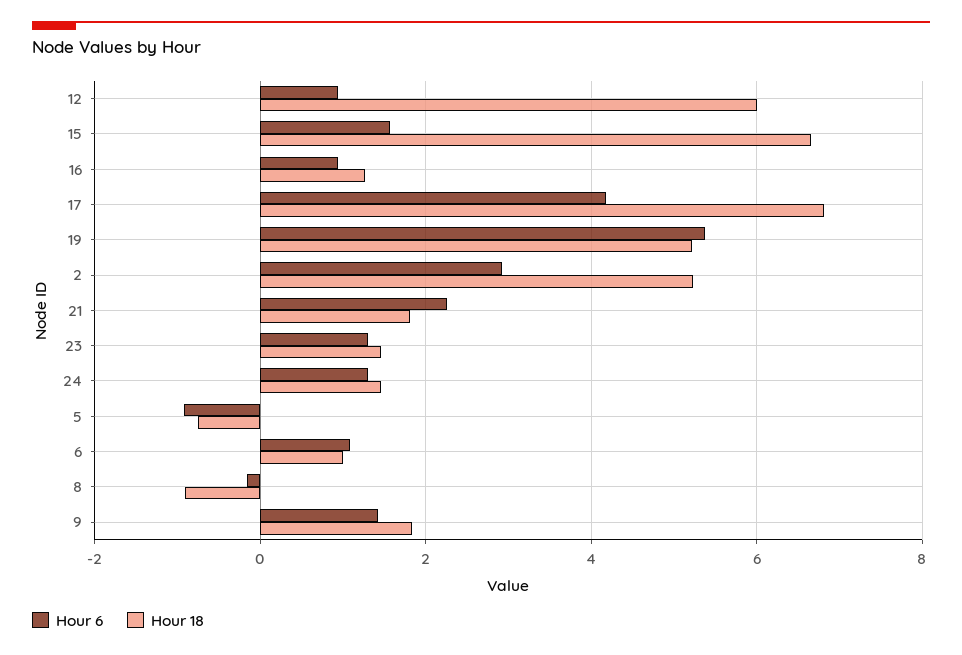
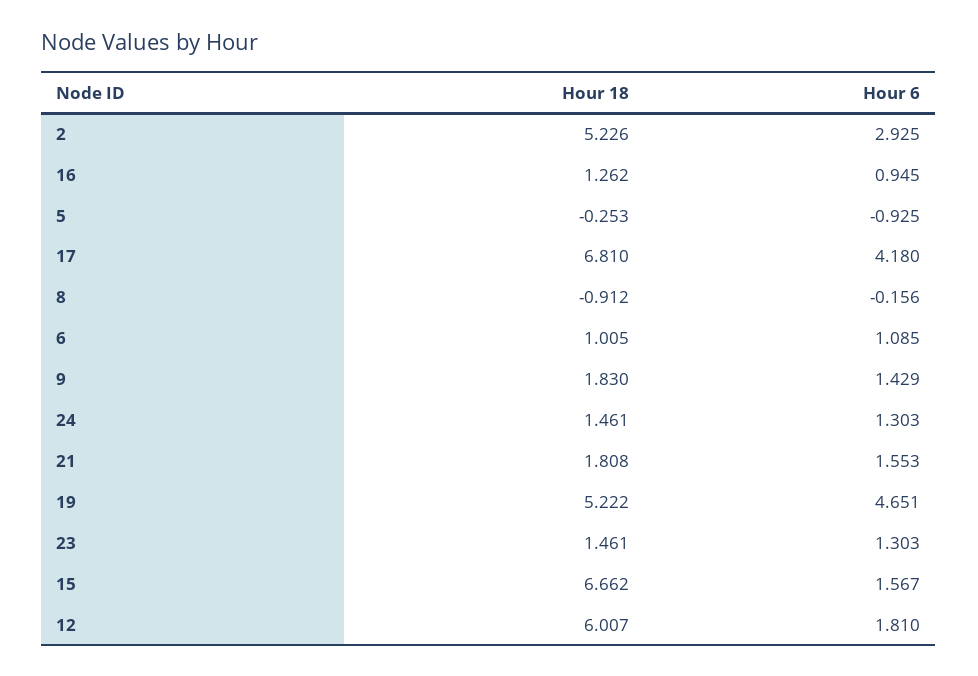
Hour 6, 12: 1 -> 1.81
Hour 6, 19: 5.4 -> 4.651
Hour 6, 21: 2.2 -> 1.553
Hour 18, 5: -0.8 -> -0.253

